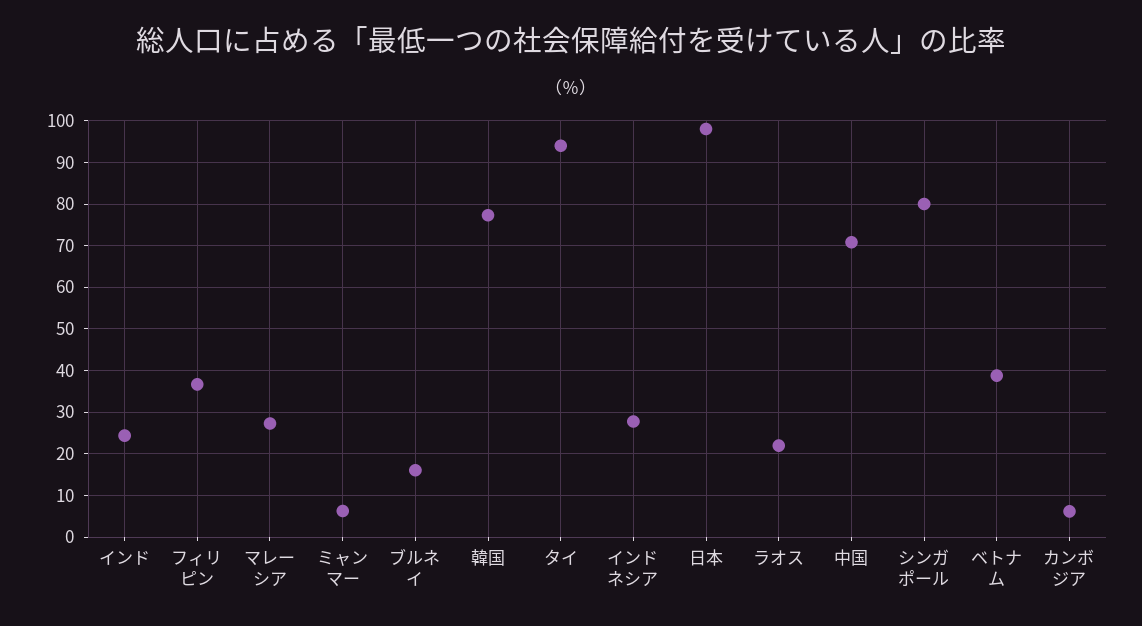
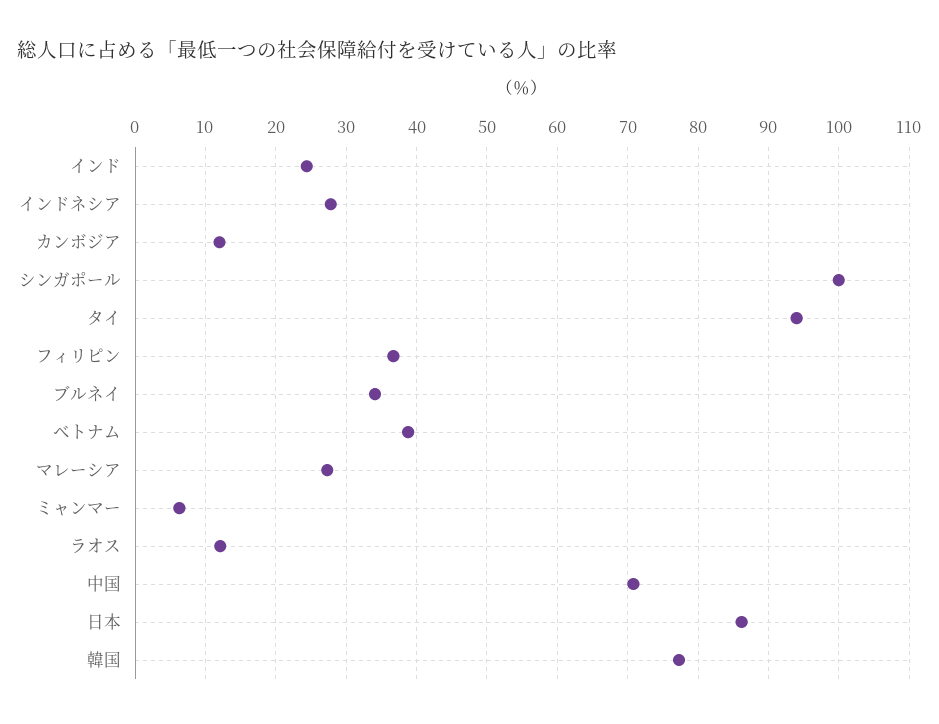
ブルネイ: 16 -> 34
日本: 98 -> 86
ラオス: 22 -> 12
シンガポール: 80 -> 100
カンボジア: 6 -> 12

